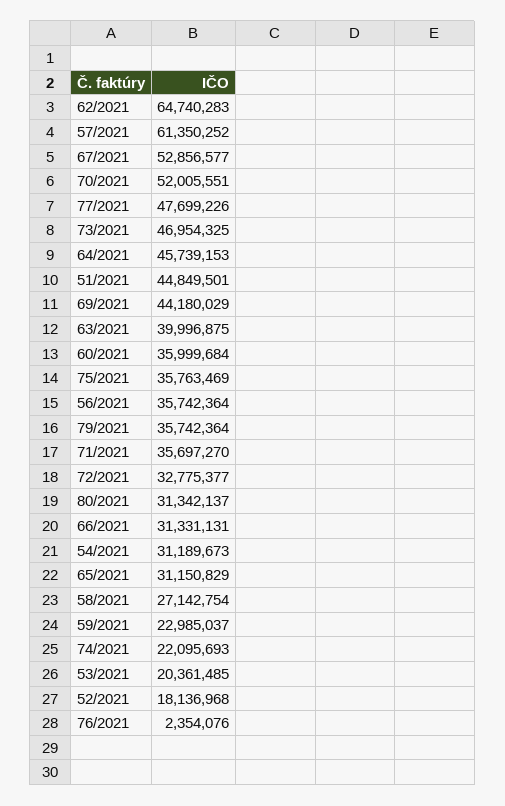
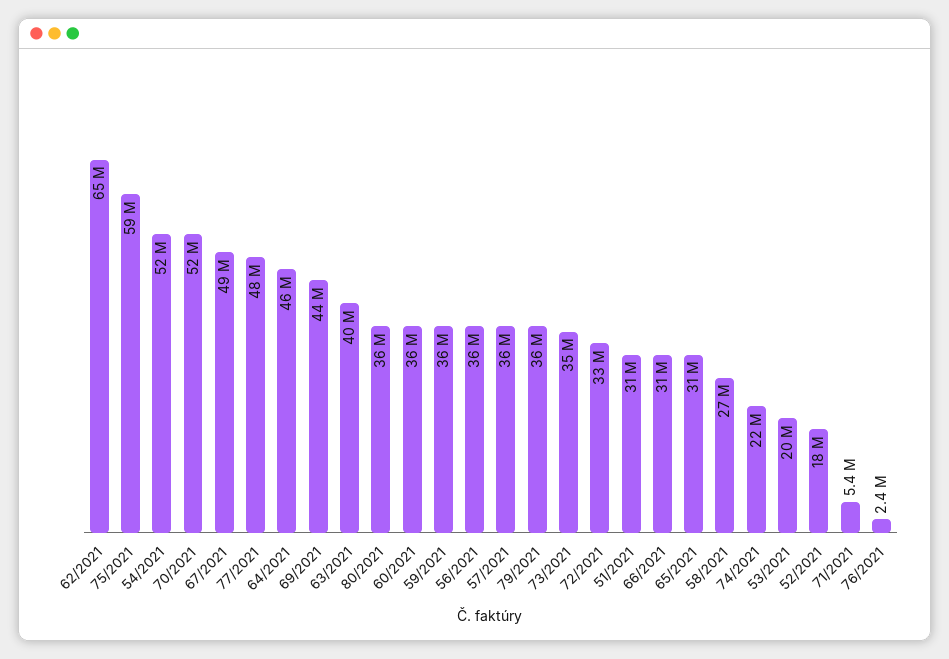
57/2021: 61350252 -> 36000000
67/2021: 52856577 -> 49000000
73/2021: 46954325 -> 35000000
51/2021: 44849501 -> 31000000
75/2021: 35763469 -> 59000000
71/2021: 35697270 -> 5400000
80/2021: 31342137 -> 36000000
54/2021: 31189673 -> 52000000
59/2021: 22985037 -> 36000000

